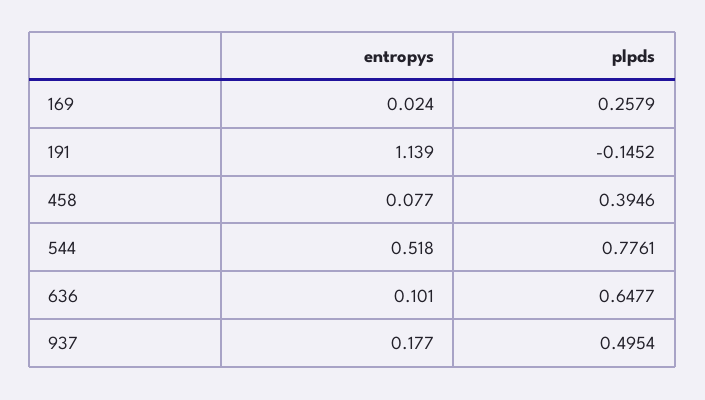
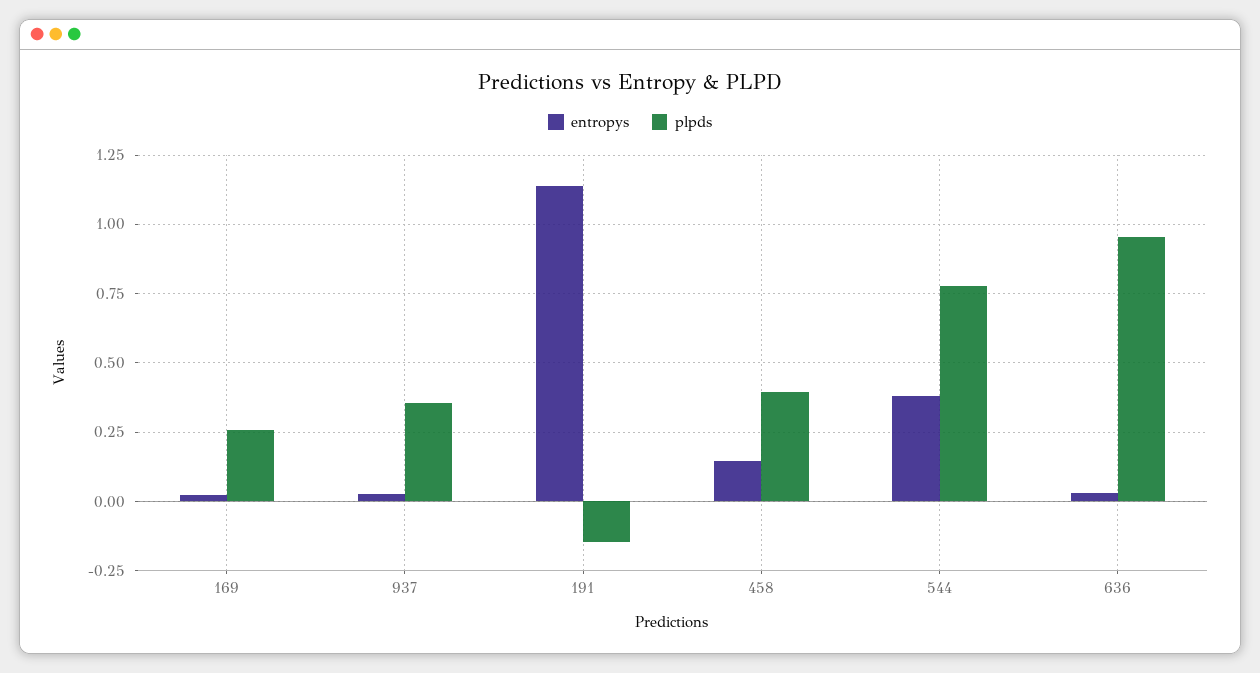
entropys, 458: 0.077 -> 0.15
entropys, 544: 0.518 -> 0.375
entropys, 636: 0.101 -> 0.025
plpds, 636: 0.6477 -> 0.95
entropys, 937: 0.177 -> 0.025
plpds, 937: 0.4954 -> 0.35

